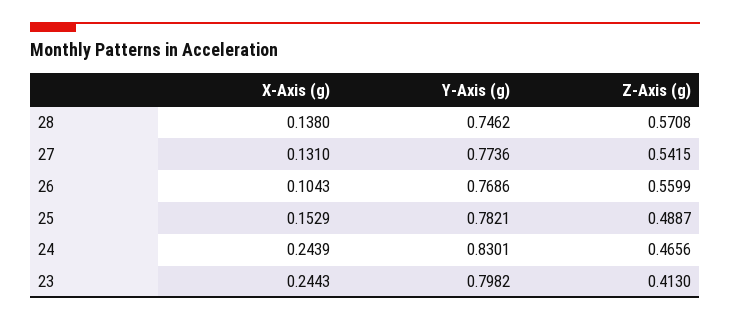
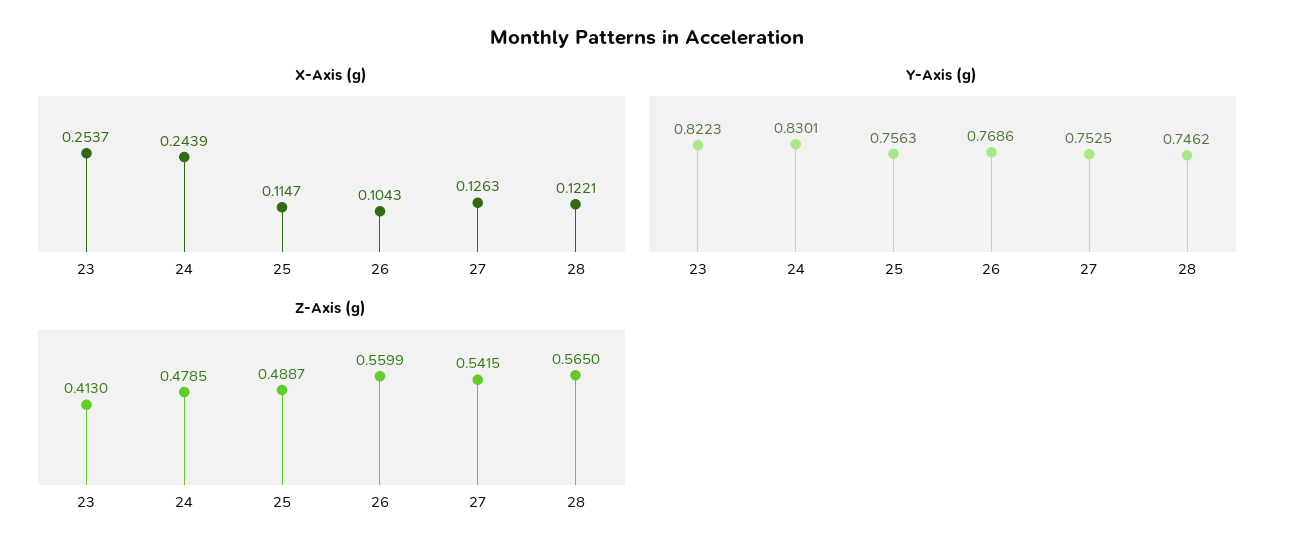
X-Axis (g), 28: 0.138 -> 0.1221
Z-Axis (g), 28: 0.5708 -> 0.565
X-Axis (g), 27: 0.131 -> 0.1263
Y-Axis (g), 27: 0.7736 -> 0.7525
X-Axis (g), 25: 0.1529 -> 0.1147
Y-Axis (g), 25: 0.7821 -> 0.7563
Z-Axis (g), 24: 0.4656 -> 0.4785
X-Axis (g), 23: 0.2443 -> 0.2537
Y-Axis (g), 23: 0.7982 -> 0.8223

